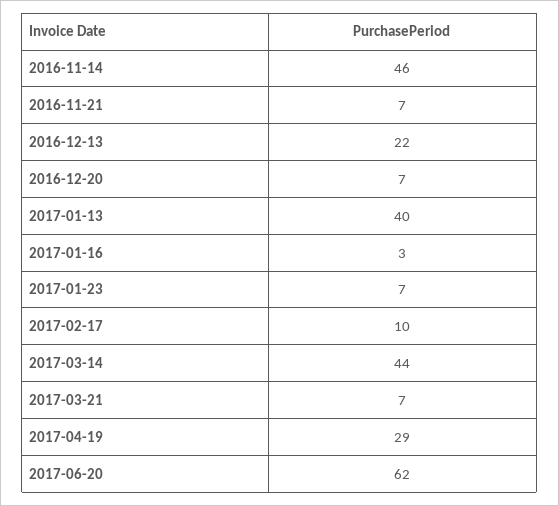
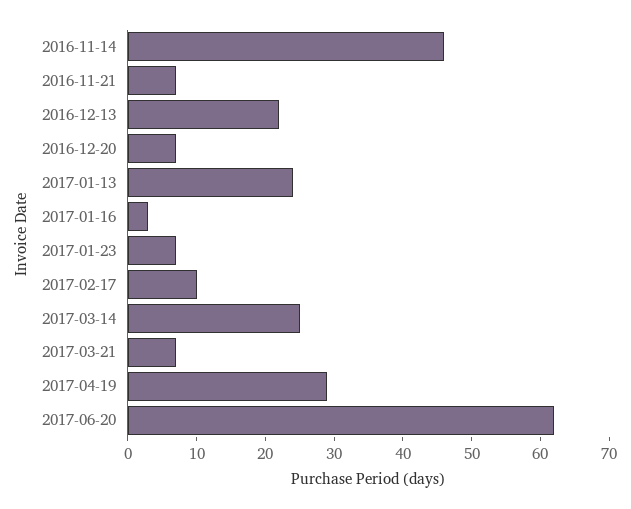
2017-01-13: 40 -> 25
2017-03-14: 44 -> 25

